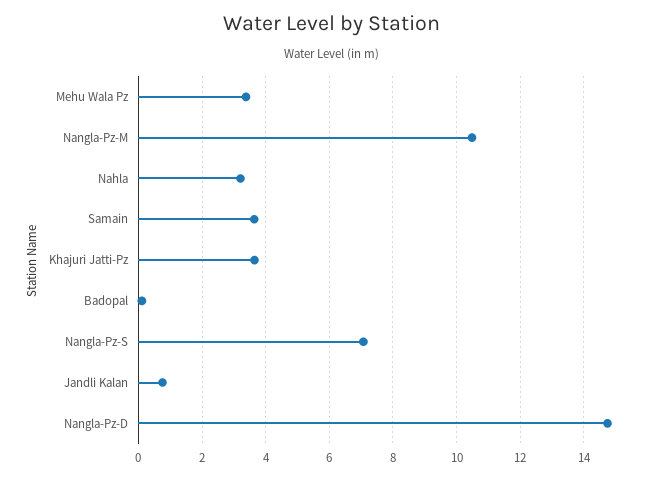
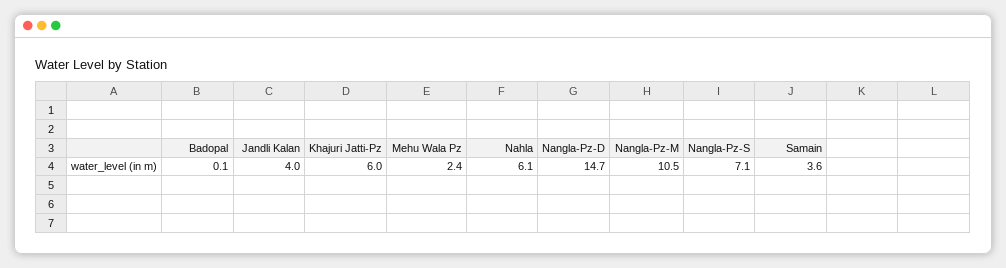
Mehu Wala Pz: 3.4 -> 2.4
Nahla: 3.2 -> 6.1
Khajuri Jatti-Pz: 3.6 -> 6
Jandli Kalan: 0.8 -> 4

